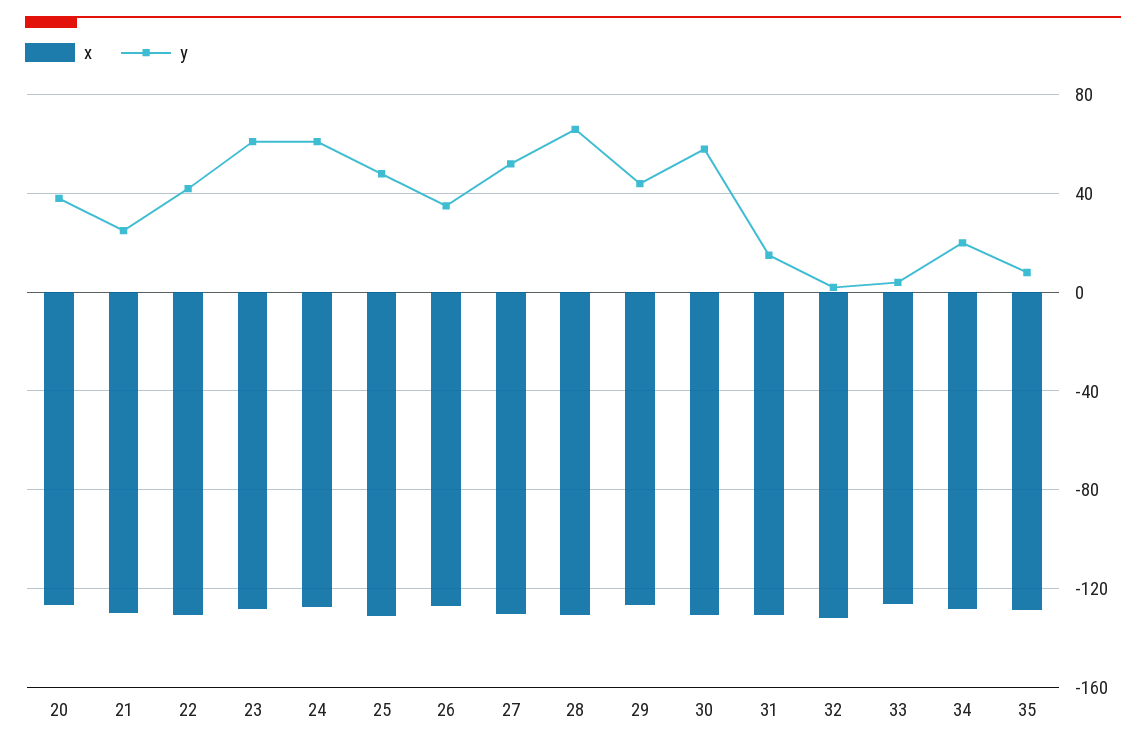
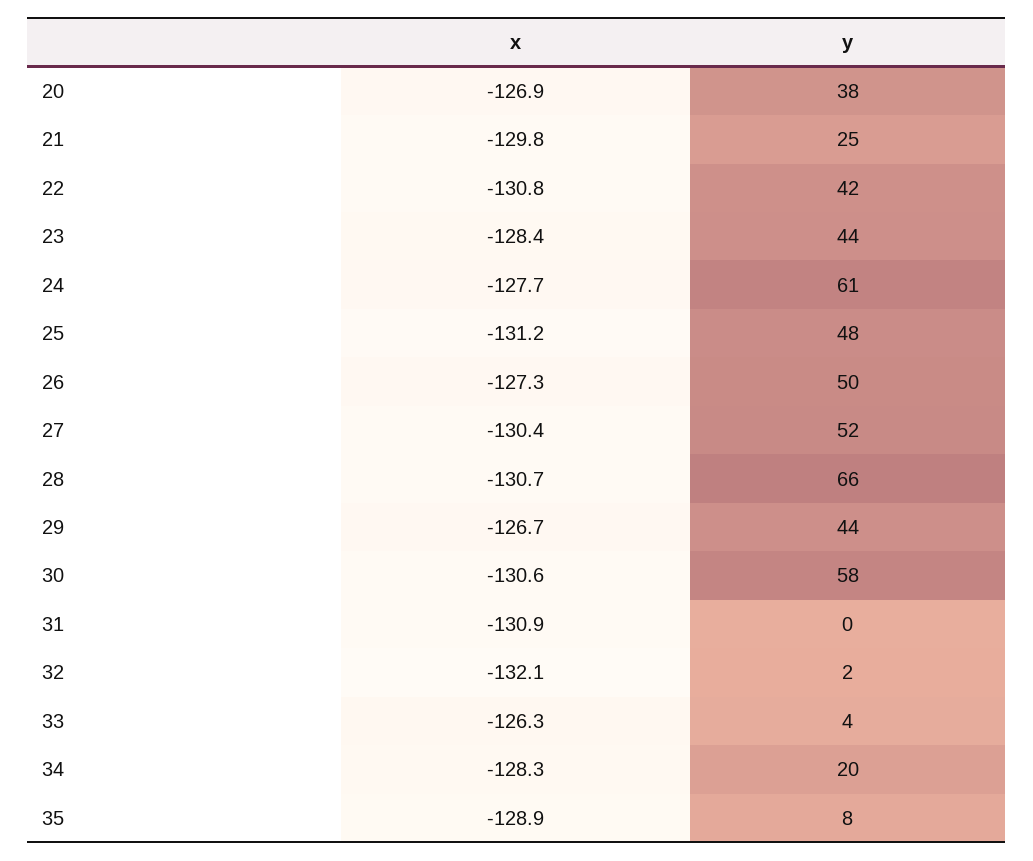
y, 23: 60 -> 44
y, 26: 35 -> 50
y, 31: 15 -> 0

